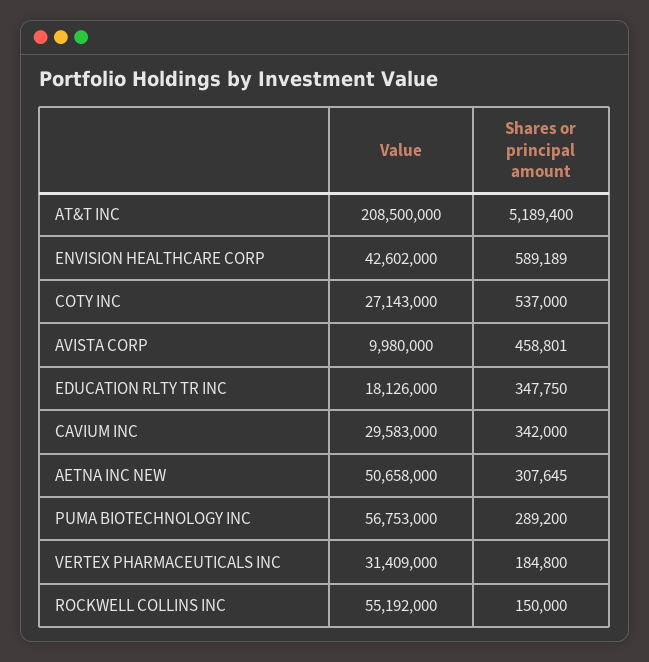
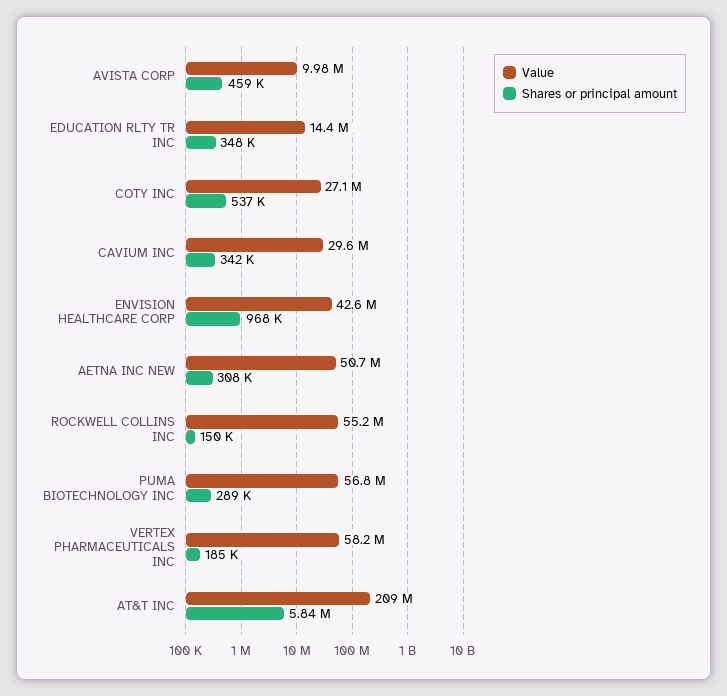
Shares or principal amount, AT&T INC: 5189400 -> 5840000
Shares or principal amount, ENVISION HEALTHCARE CORP: 589189 -> 968000
Value, EDUCATION RLTY TR INC: 18126000 -> 14400000
Value, VERTEX PHARMACEUTICALS INC: 31409000 -> 58200000

